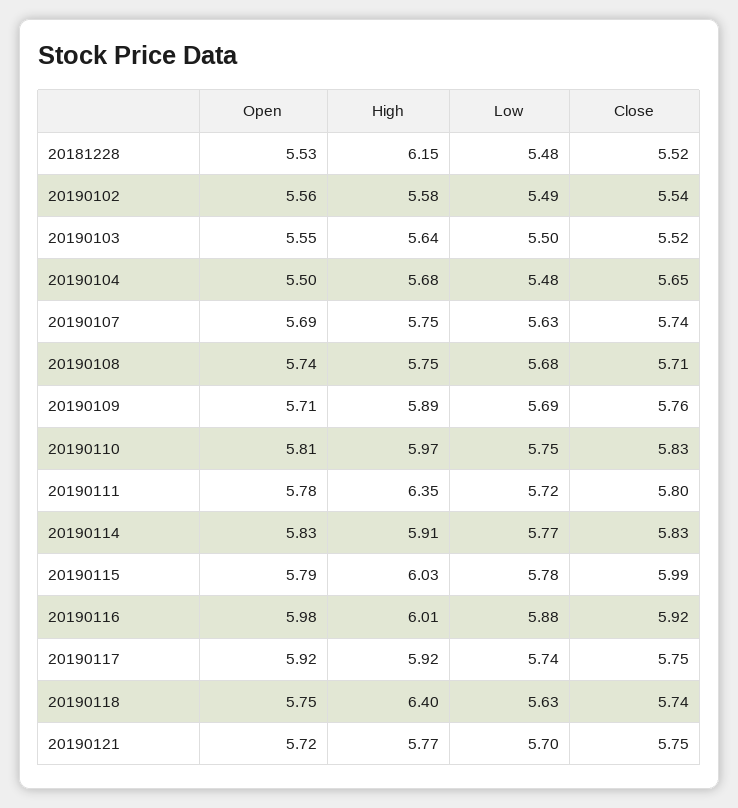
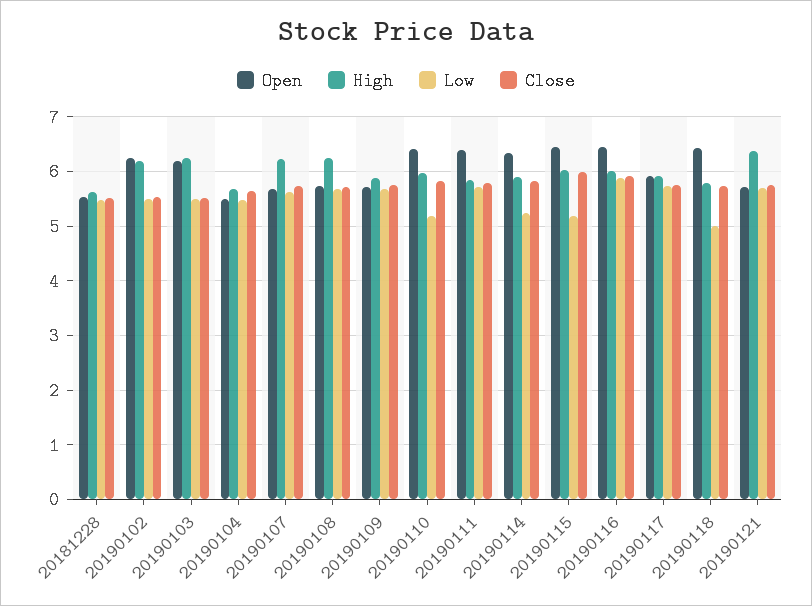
High, 20181228: 6.15 -> 5.6
Open, 20190102: 5.56 -> 6.2
High, 20190102: 5.58 -> 6.2
Open, 20190103: 5.55 -> 6.2
High, 20190103: 5.64 -> 6.2
High, 20190107: 5.75 -> 6.2
High, 20190108: 5.75 -> 6.2
Open, 20190110: 5.81 -> 6.4
Low, 20190110: 5.75 -> 5.2
Open, 20190111: 5.78 -> 6.4
High, 20190111: 6.35 -> 5.8
Open, 20190114: 5.83 -> 6.4
Low, 20190114: 5.77 -> 5.2
Open, 20190115: 5.79 -> 6.4
Low, 20190115: 5.78 -> 5.2
Open, 20190116: 5.98 -> 6.4
Open, 20190118: 5.75 -> 6.4
High, 20190118: 6.4 -> 5.8
Low, 20190118: 5.63 -> 5
High, 20190121: 5.77 -> 6.4

